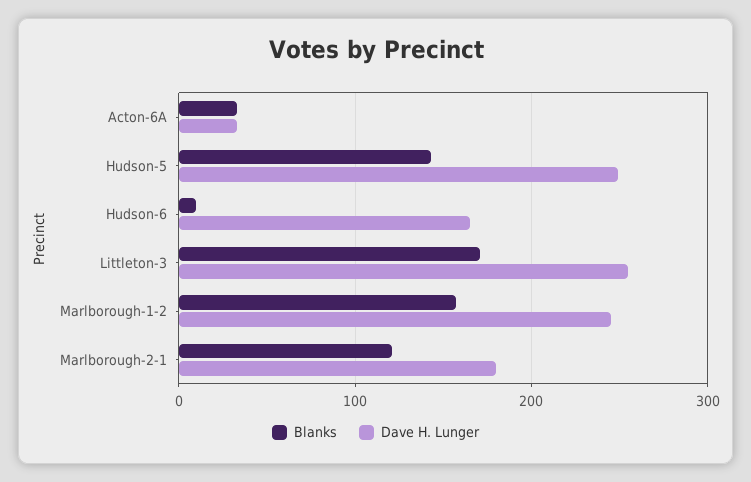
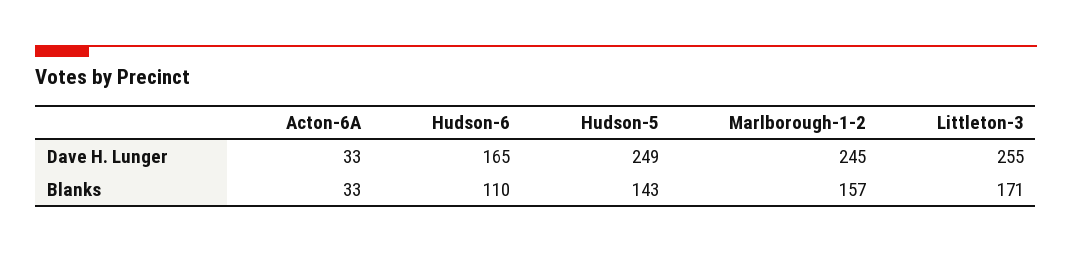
Blanks, Hudson-6: 10 -> 110
Blanks, Marlborough-2-1: 120 -> none
Dave H. Lunger, Marlborough-2-1: 180 -> none

